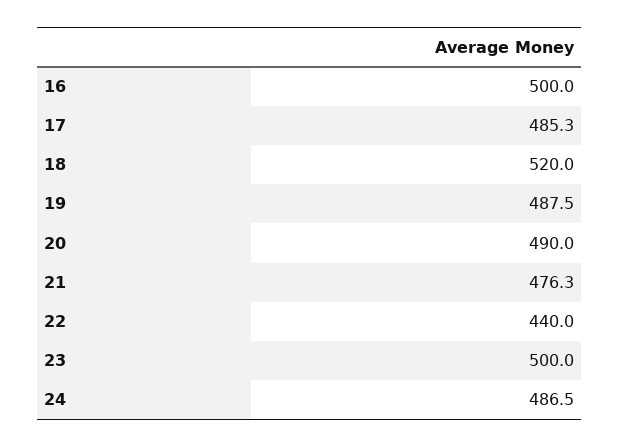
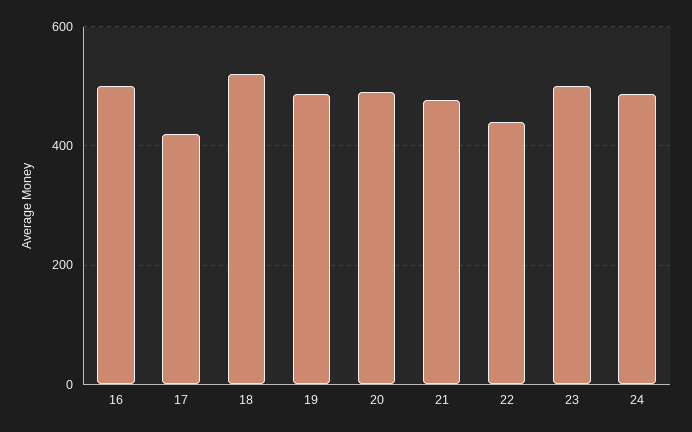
17: 485.3 -> 420

